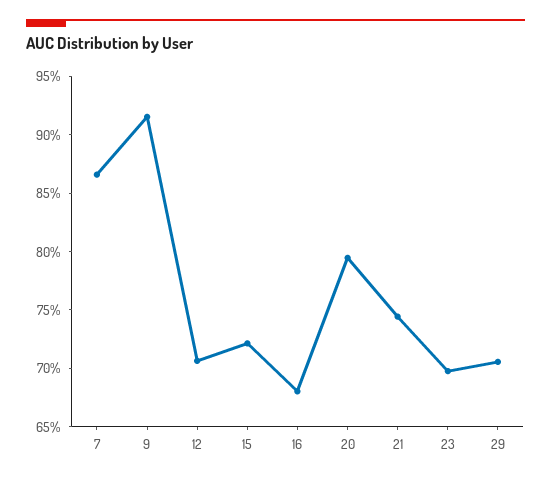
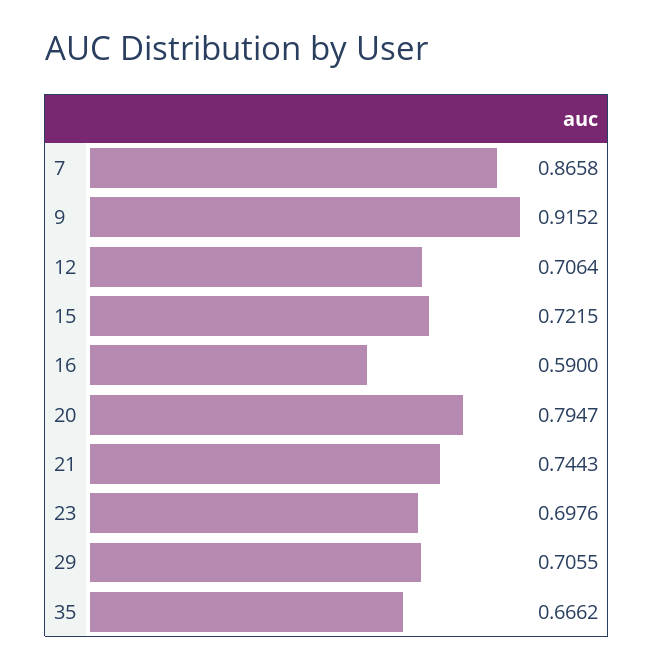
16: 0.68 -> 0.59
35: none -> 0.6662

